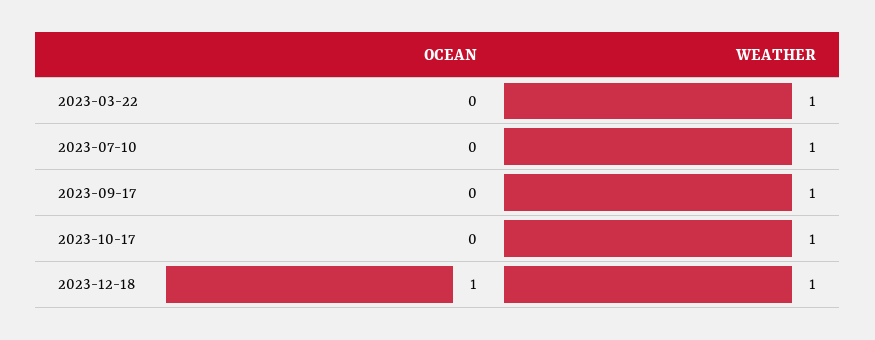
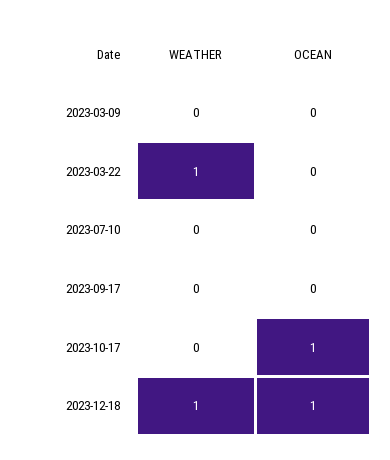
WEATHER, 2023-07-10: 1 -> 0
WEATHER, 2023-09-17: 1 -> 0
OCEAN, 2023-10-17: 0 -> 1
WEATHER, 2023-10-17: 1 -> 0
WEATHER, 2023-03-09: none -> 0
OCEAN, 2023-03-09: none -> 0

